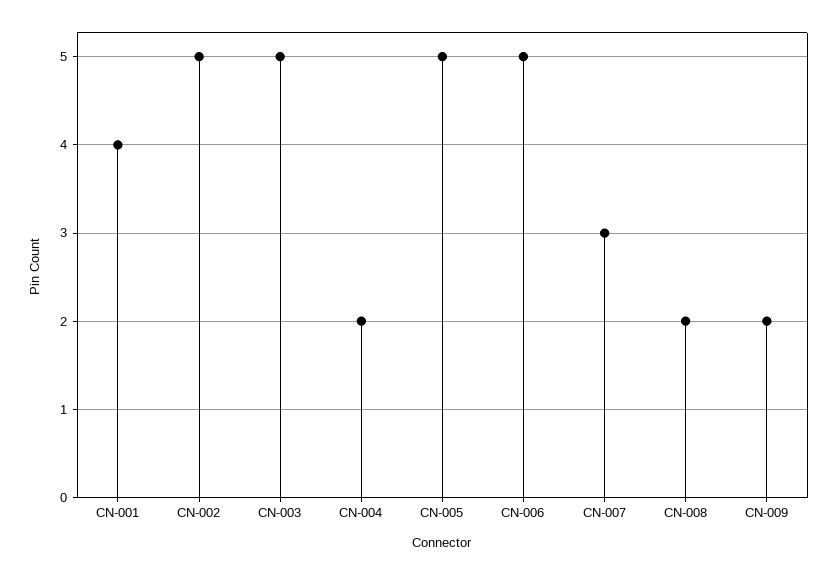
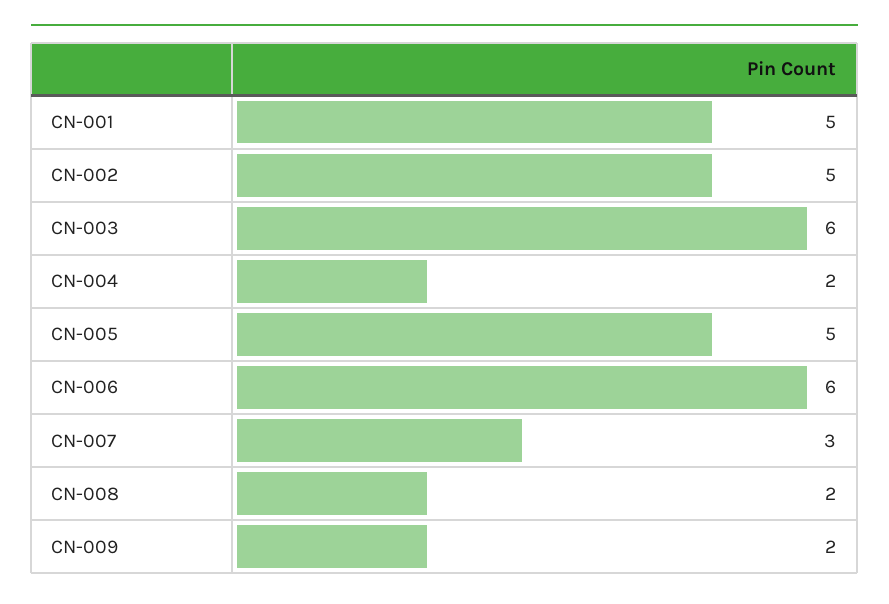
CN-001: 4 -> 5
CN-003: 5 -> 6
CN-006: 5 -> 6

